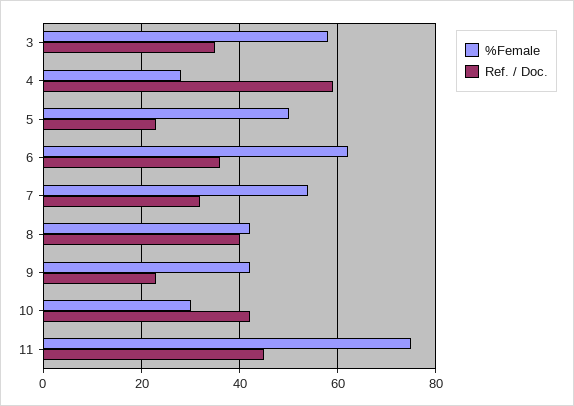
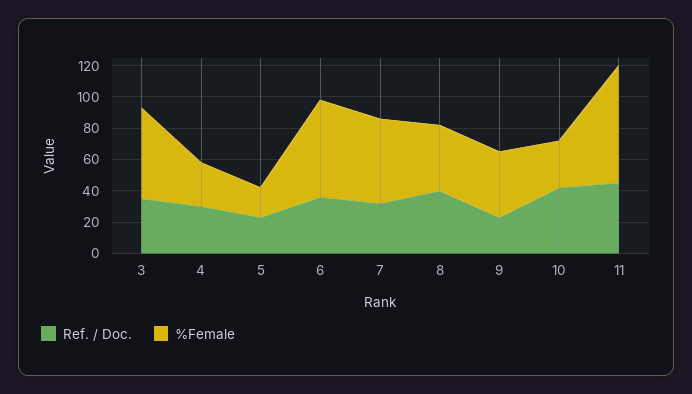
Ref. / Doc., 4: 60 -> 30
%Female, 5: 50 -> 20

